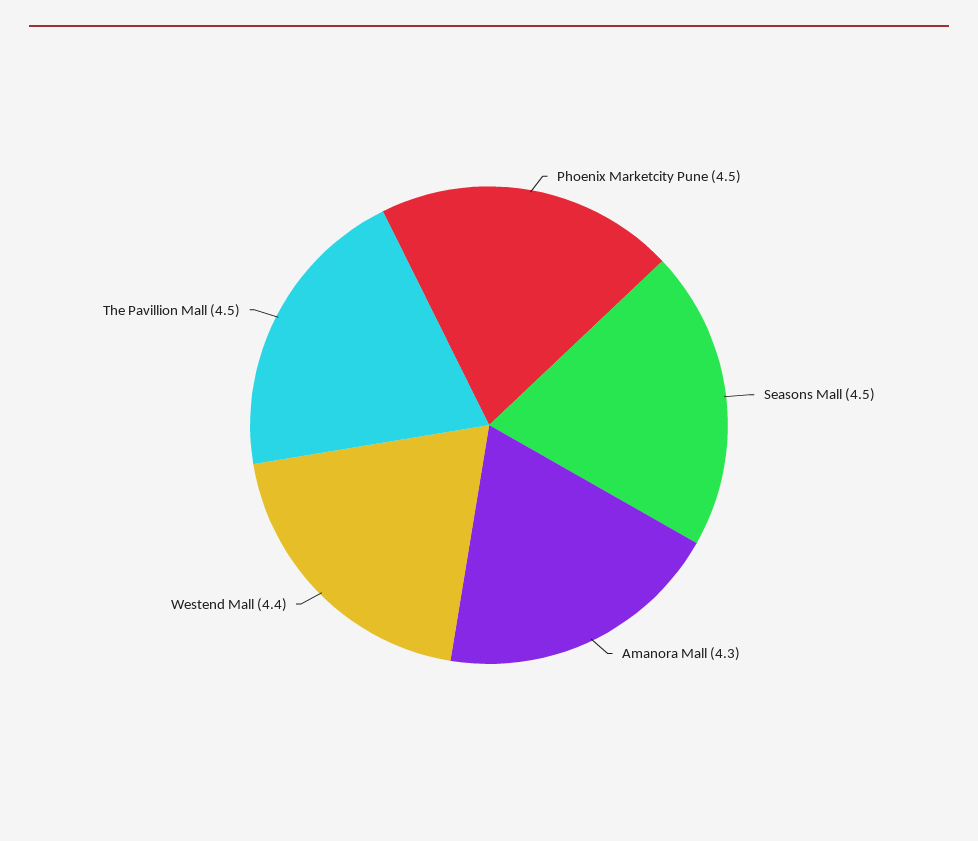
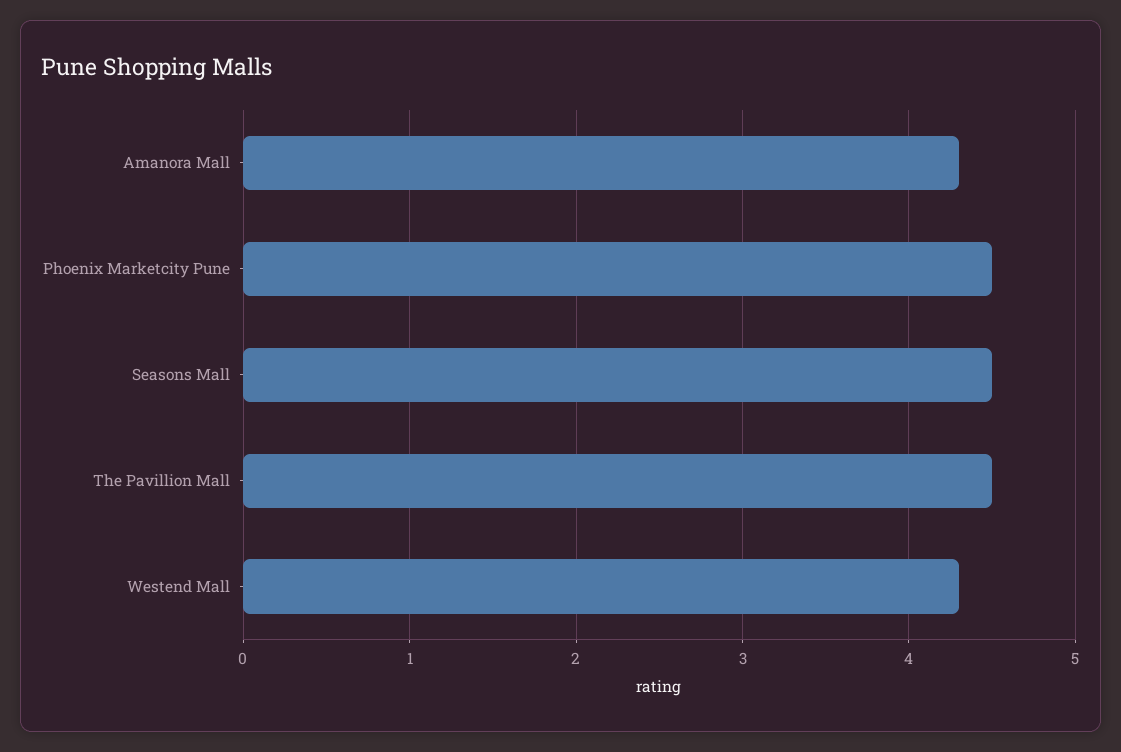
Westend Mall: 4.4 -> 4.3

